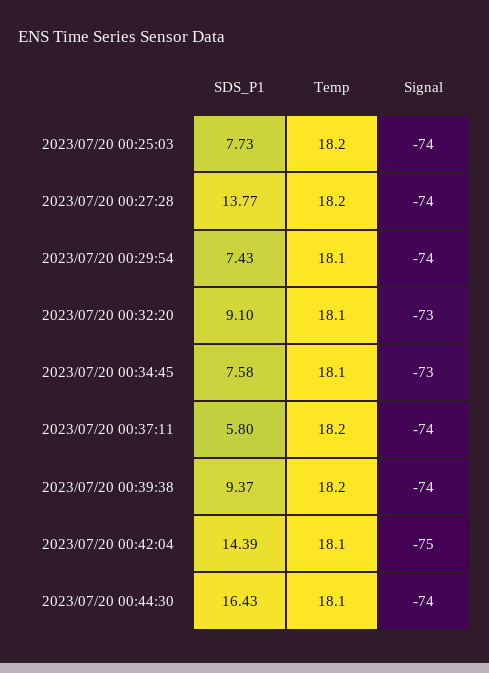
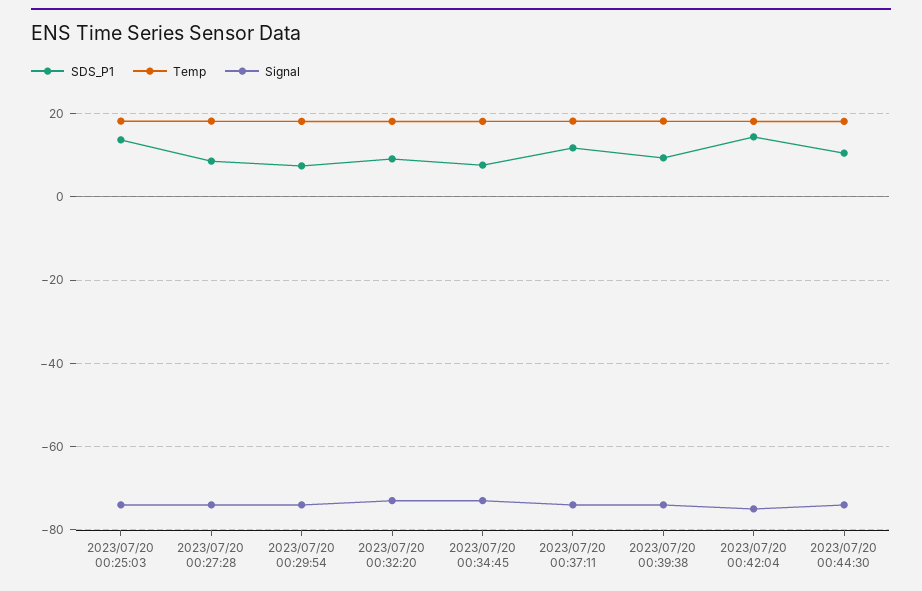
SDS_P1, 2023/07/20 00:25:03: 7.73 -> 14
SDS_P1, 2023/07/20 00:27:28: 13.77 -> 8
SDS_P1, 2023/07/20 00:37:11: 5.8 -> 12
SDS_P1, 2023/07/20 00:44:30: 16.43 -> 10

